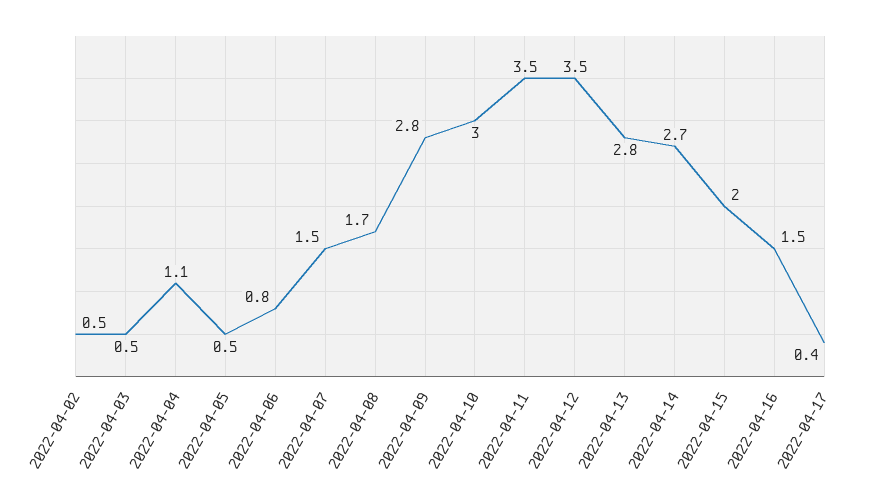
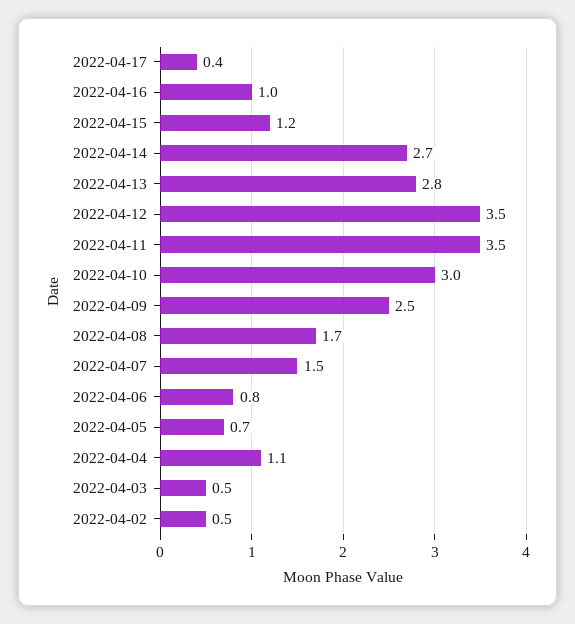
2022-04-05: 0.5 -> 0.7
2022-04-09: 2.8 -> 2.5
2022-04-15: 2 -> 1.2
2022-04-16: 1.5 -> 1

